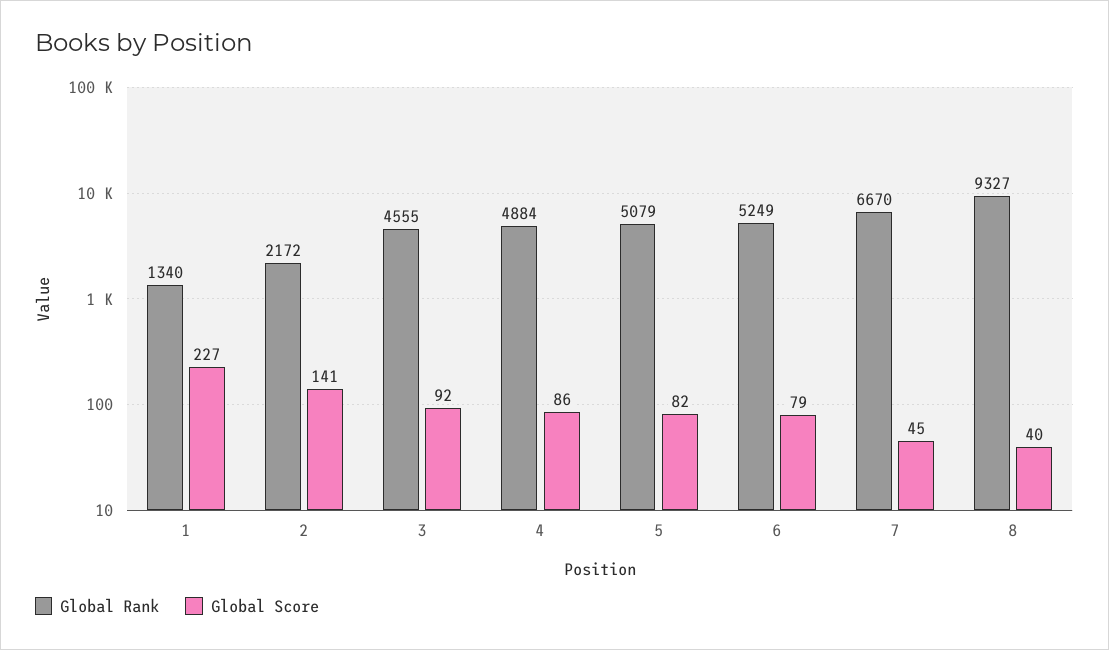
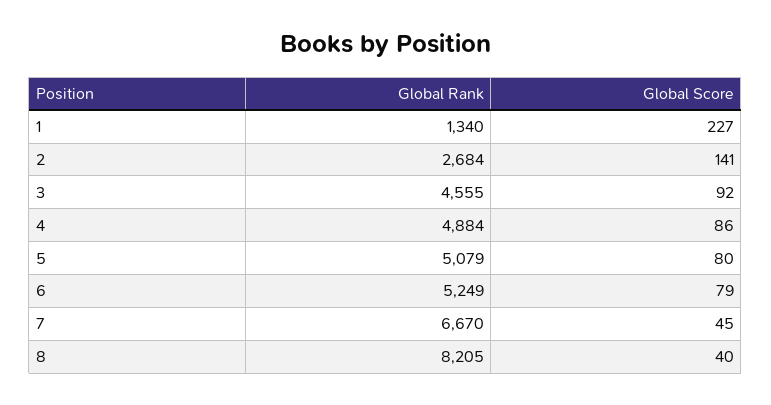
Global Rank, 2: 2172 -> 2684
Global Score, 5: 82 -> 80
Global Rank, 8: 9327 -> 8205

